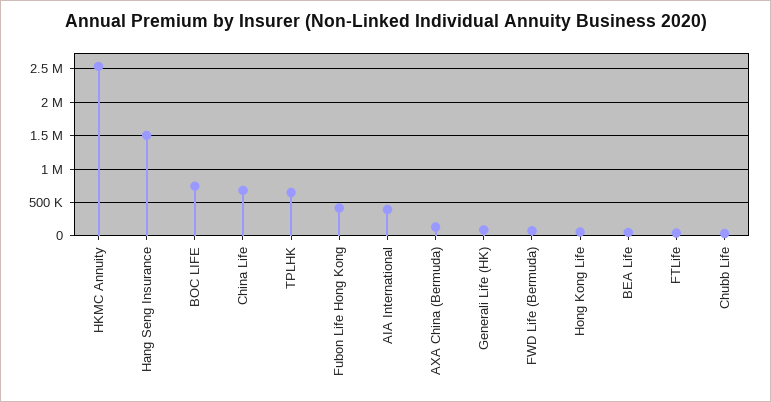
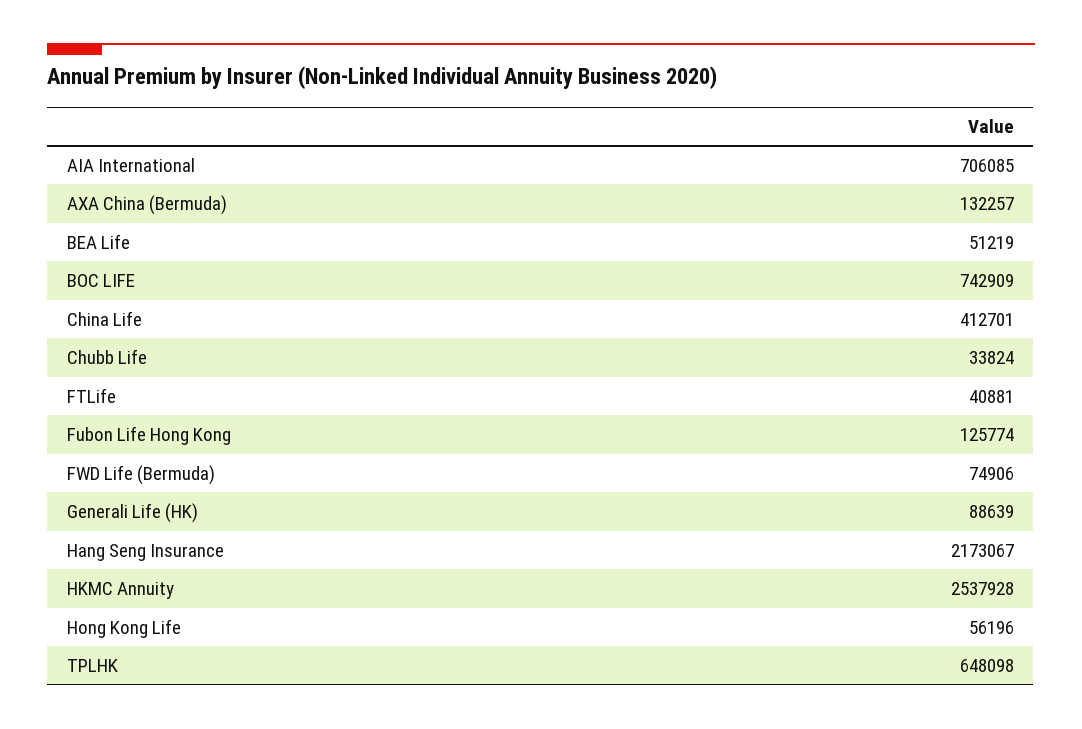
Hang Seng Insurance: 1500000 -> 2173067
China Life: 700000 -> 412701
Fubon Life Hong Kong: 400000 -> 125774
AIA International: 400000 -> 706085

